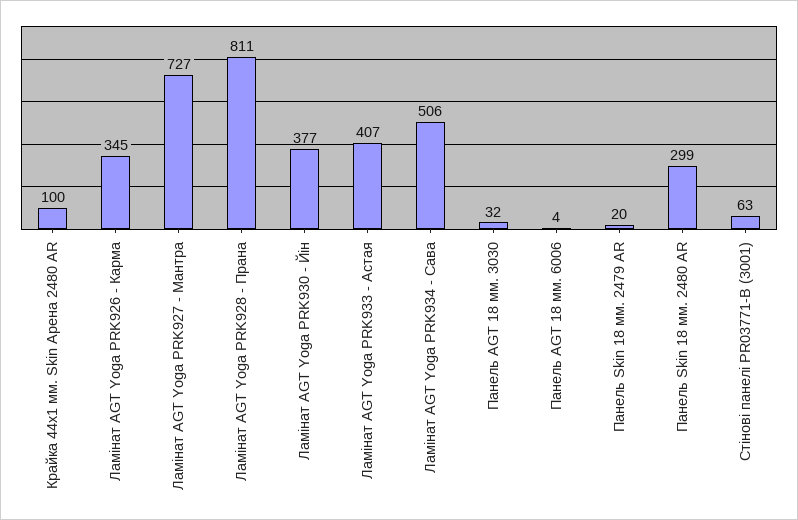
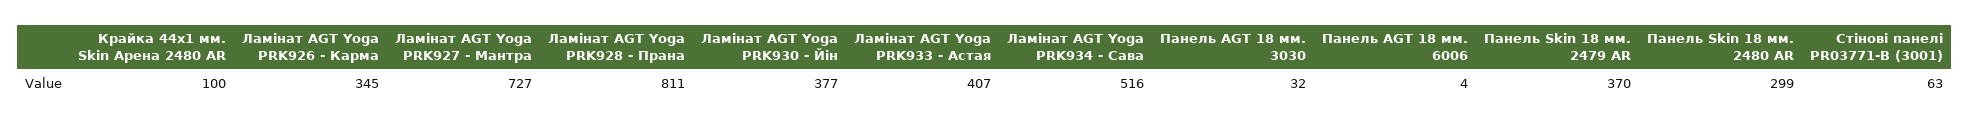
Ламінат AGT Yoga PRK934 - Сава: 506 -> 516
Панель Skin 18 мм. 2479 AR: 20 -> 370

